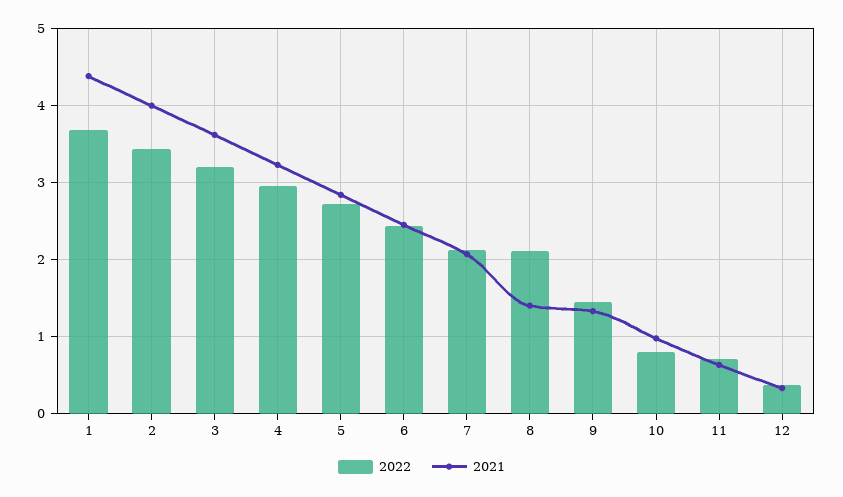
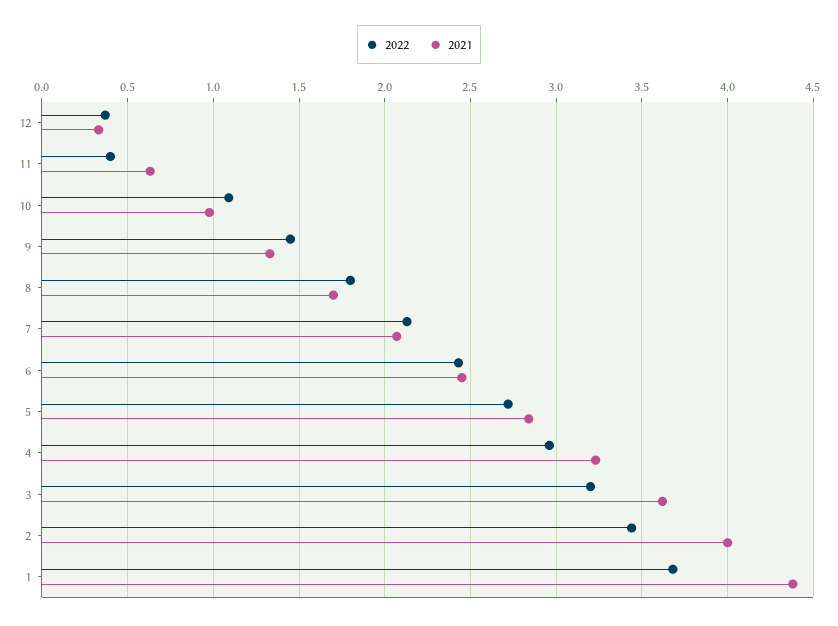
2022, 8: 2.1 -> 1.8
2021, 8: 1.4 -> 1.7
2022, 10: 0.8 -> 1.1
2022, 11: 0.7 -> 0.4

